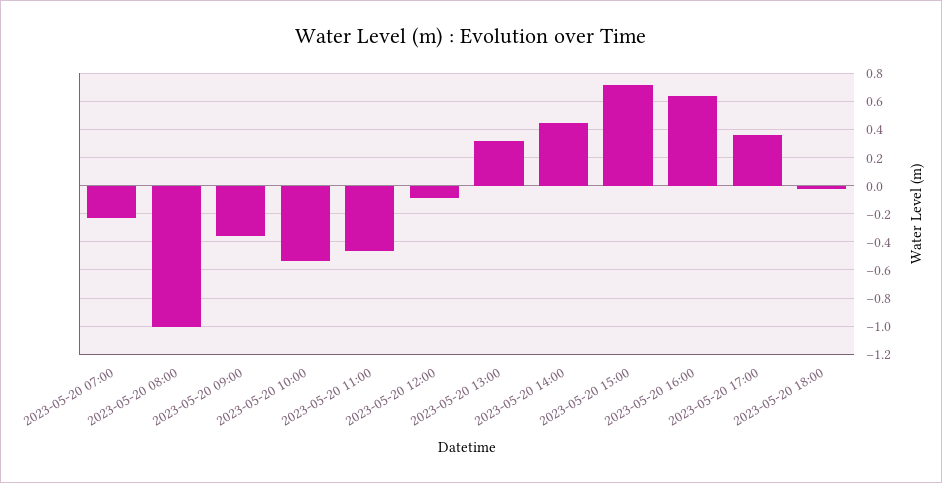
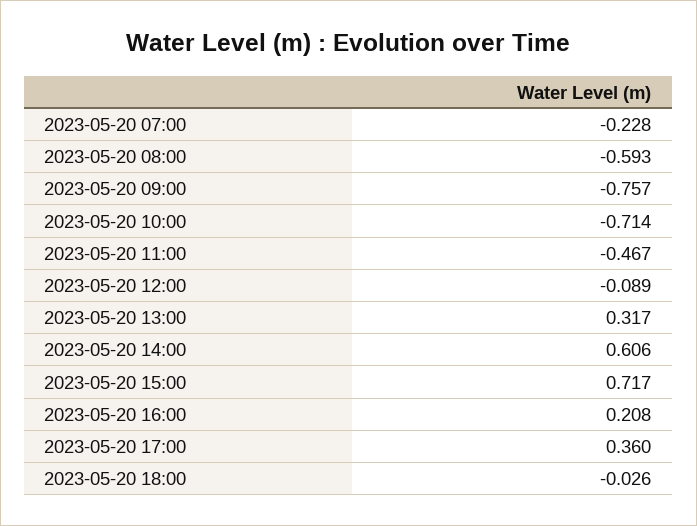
2023-05-20 08:00: -1 -> -0.593
2023-05-20 09:00: -0.35 -> -0.757
2023-05-20 10:00: -0.55 -> -0.714
2023-05-20 14:00: 0.45 -> 0.606
2023-05-20 16:00: 0.65 -> 0.208

